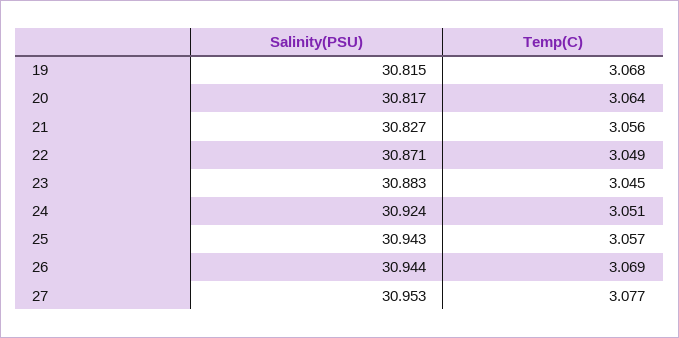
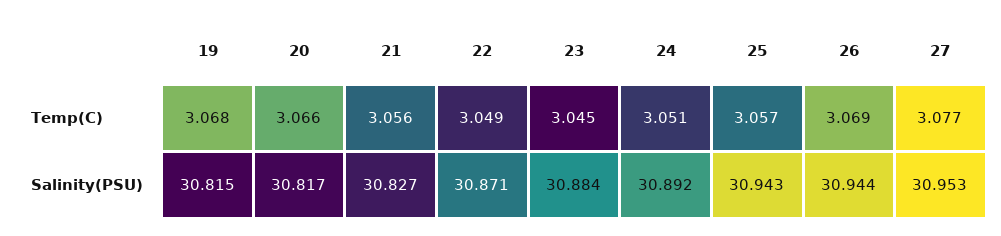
Temp(C), 20: 3.064 -> 3.066
Salinity(PSU), 23: 30.883 -> 30.884
Salinity(PSU), 24: 30.924 -> 30.892

